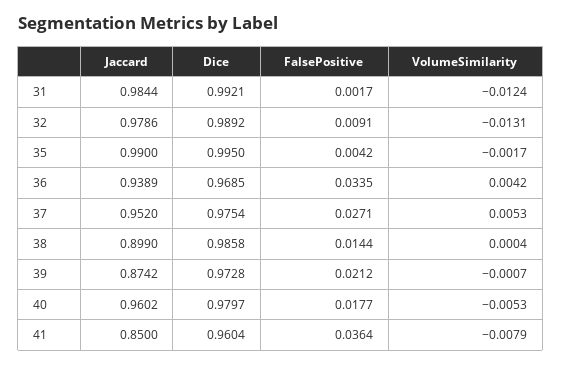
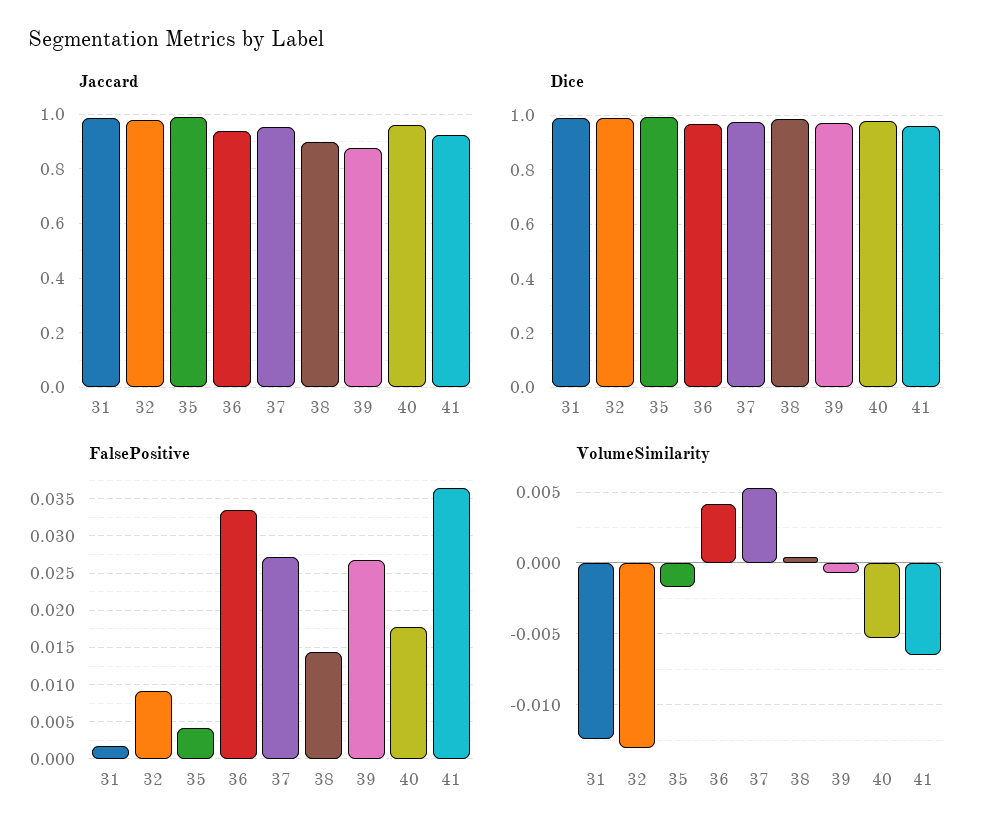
FalsePositive, 39: 0.0212 -> 0.027
Jaccard, 41: 0.85 -> 0.925
VolumeSimilarity, 41: -0.0079 -> -0.0065

